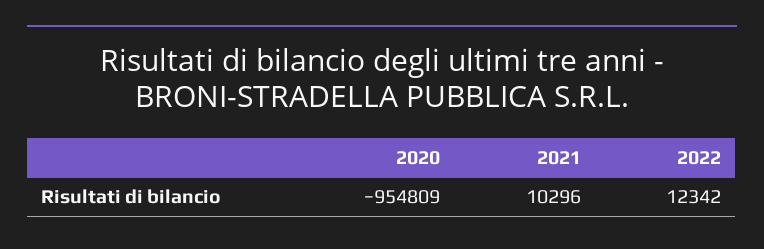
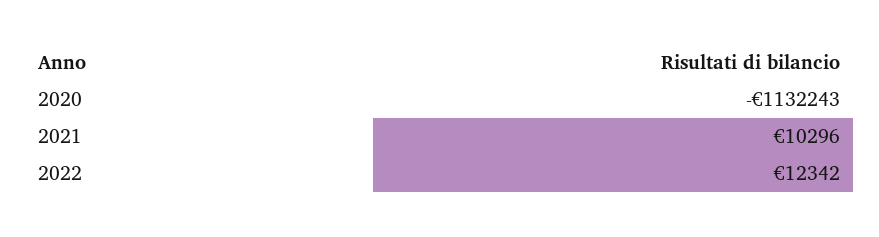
2020: -954809 -> -1132243

